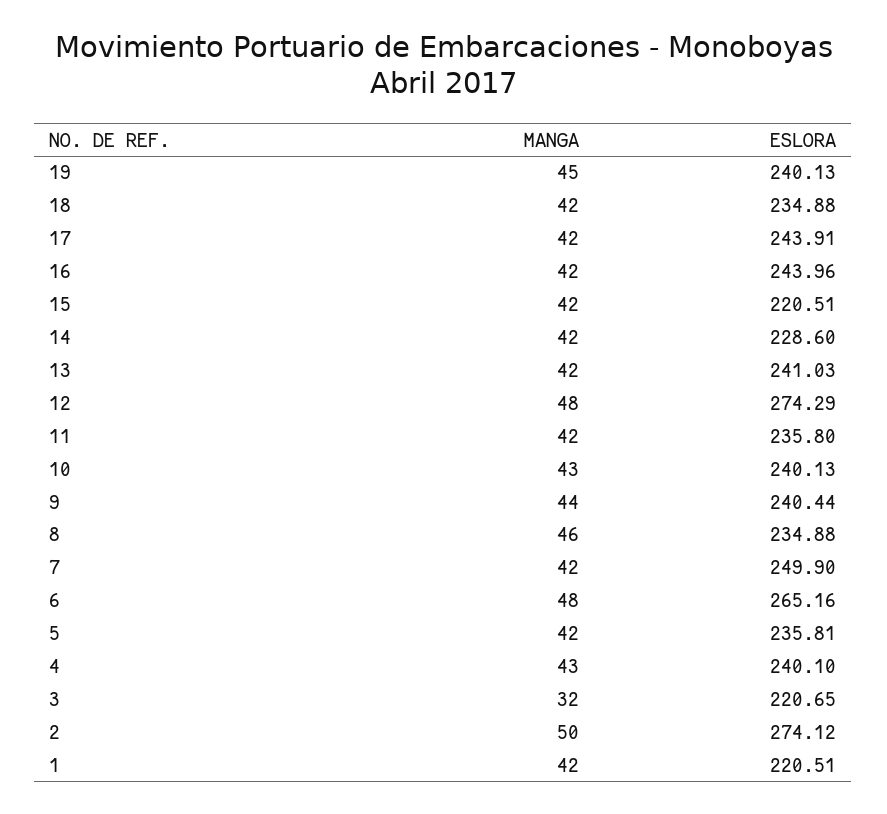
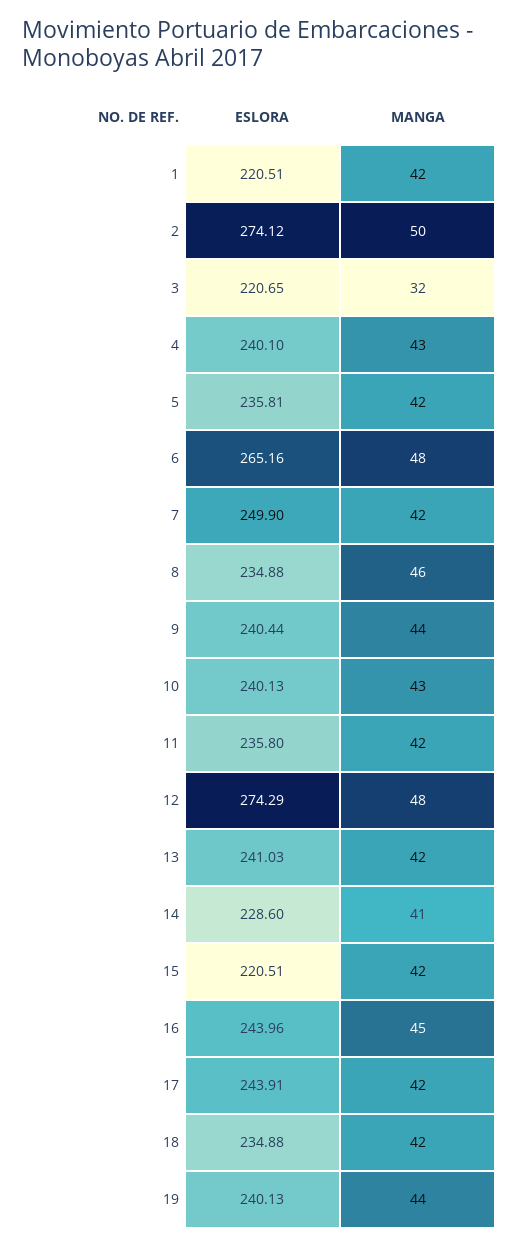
MANGA, 19: 45 -> 44
MANGA, 16: 42 -> 45
MANGA, 14: 42 -> 41

